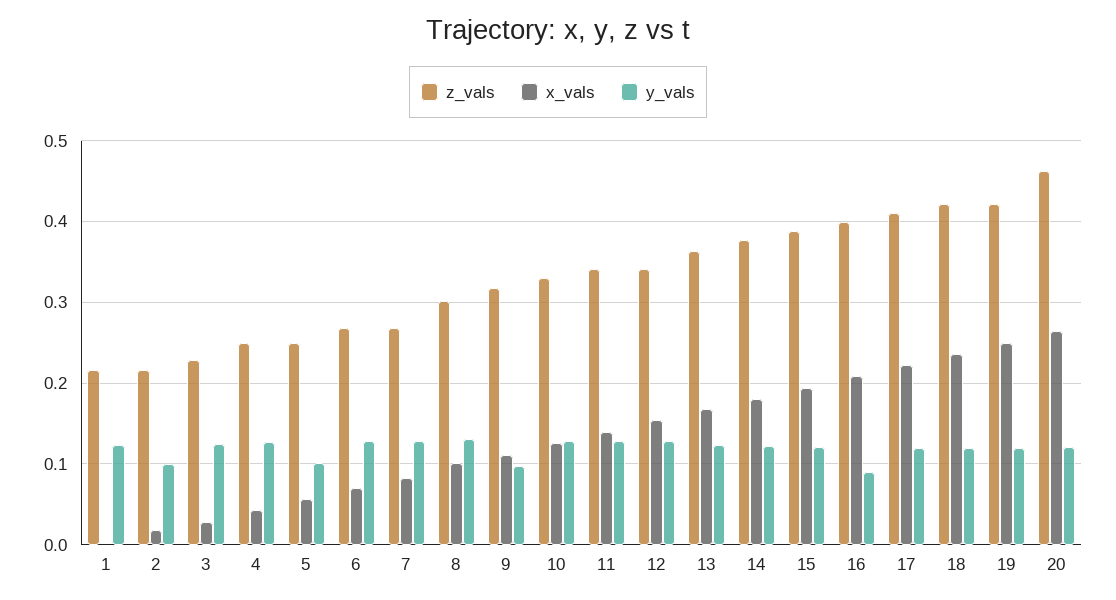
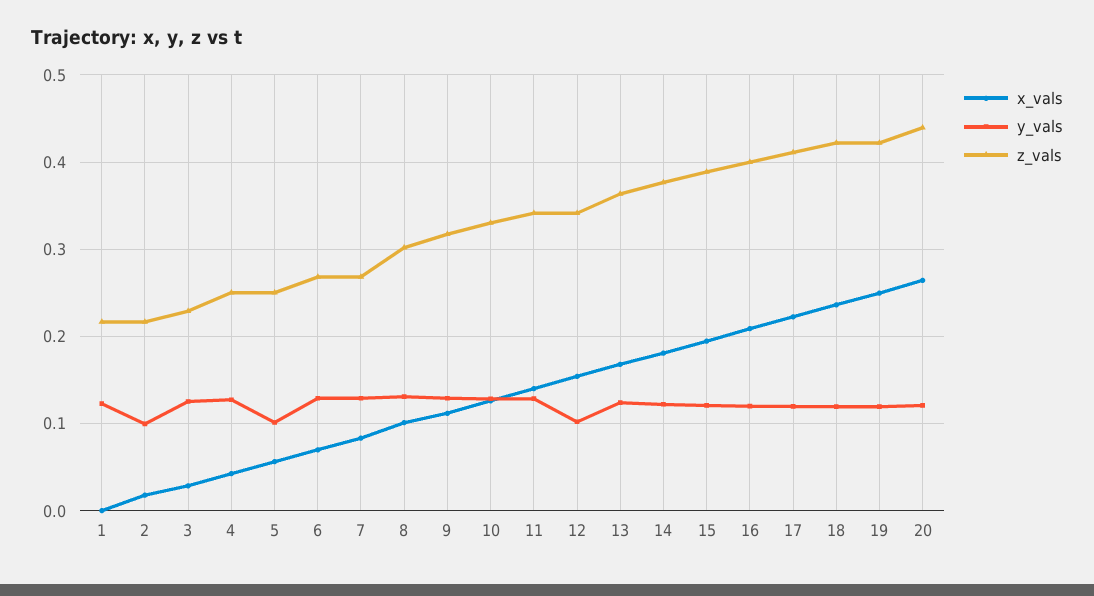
y_vals, 9: 0.1 -> 0.13
y_vals, 12: 0.13 -> 0.1
y_vals, 16: 0.09 -> 0.12
z_vals, 20: 0.46 -> 0.44

